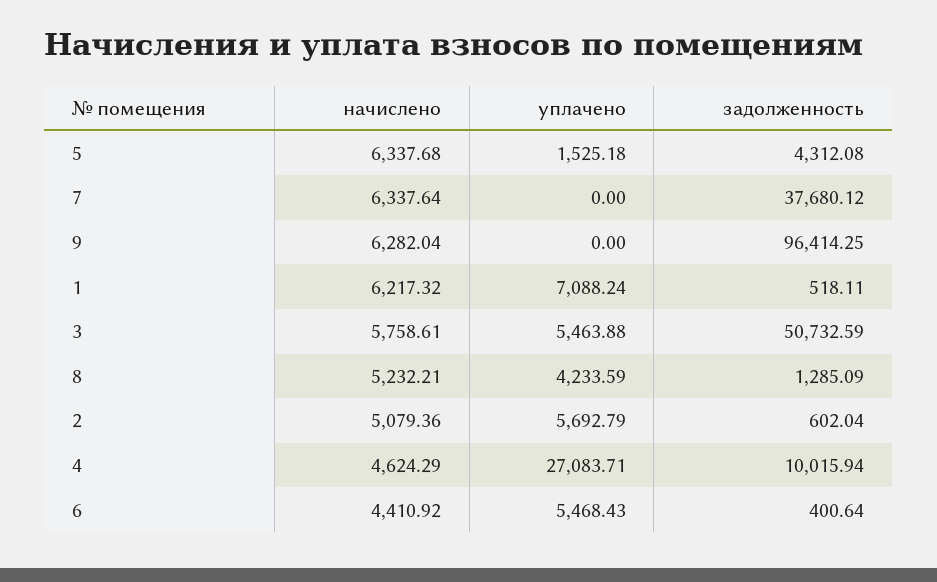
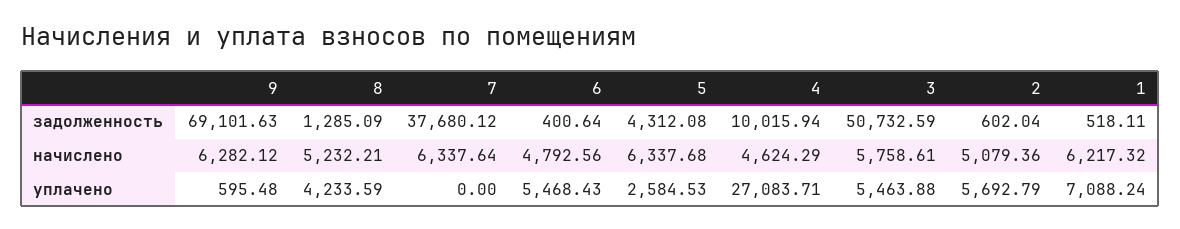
уплачено, 5: 1525.18 -> 2584.53
начислено, 9: 6282.04 -> 6282.12
уплачено, 9: 0 -> 595.48
задолженность, 9: 96414.25 -> 69101.63
начислено, 6: 4410.92 -> 4792.56

